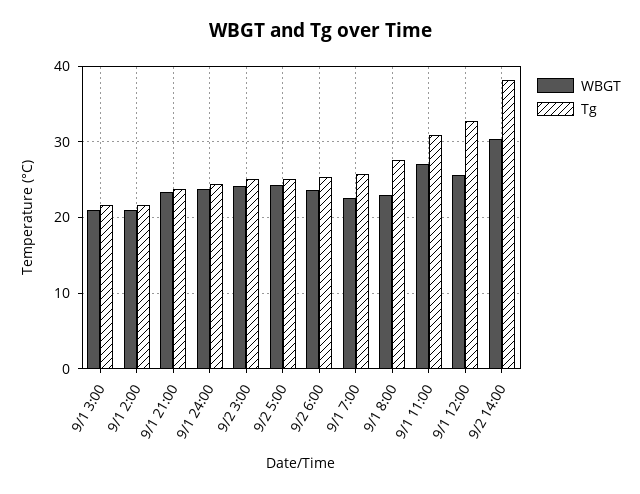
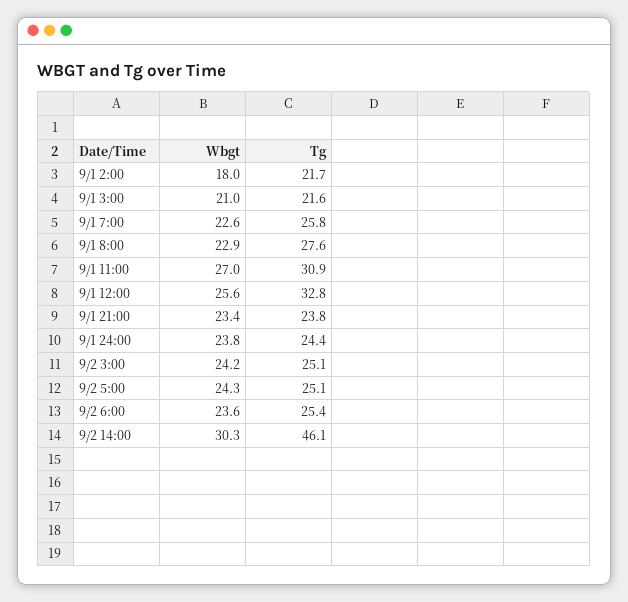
WBGT, 9/1 2:00: 21 -> 18
Tg, 9/2 14:00: 38 -> 46.1

